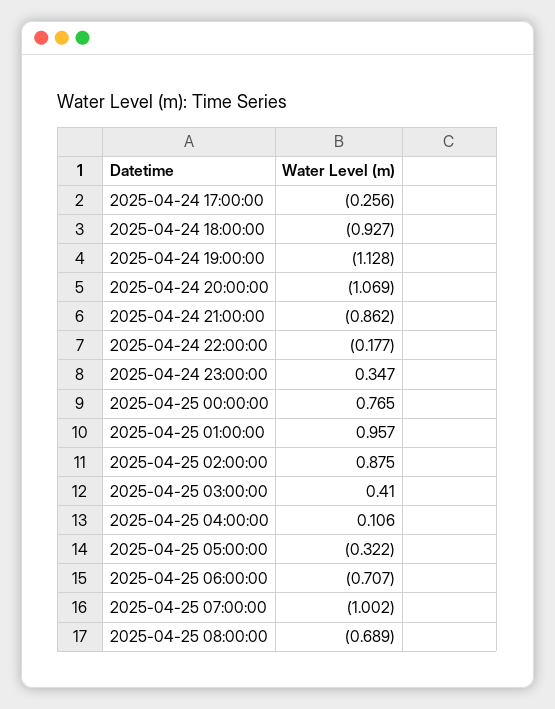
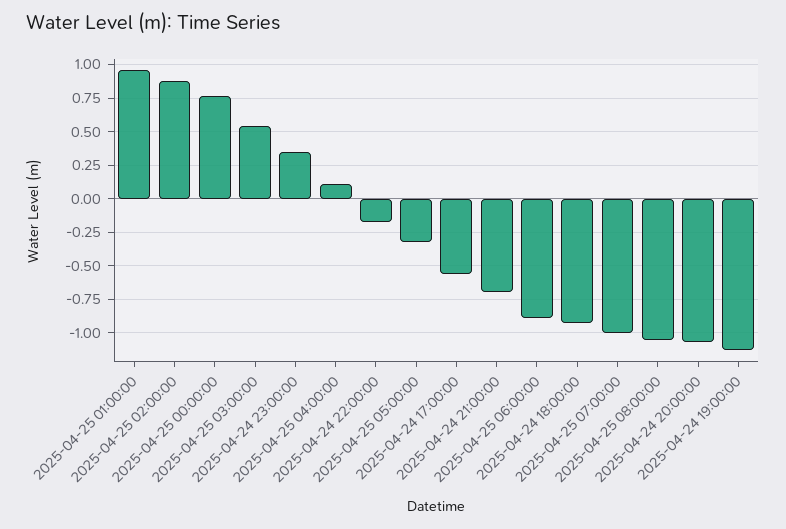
2025-04-24 17:00:00: -0.256 -> -0.55
2025-04-24 21:00:00: -0.862 -> -0.7
2025-04-25 03:00:00: 0.41 -> 0.55
2025-04-25 06:00:00: -0.707 -> -0.9
2025-04-25 08:00:00: -0.689 -> -1.05

